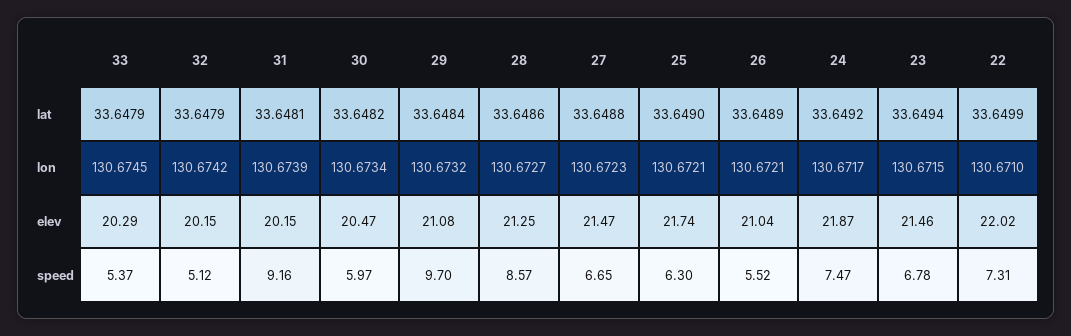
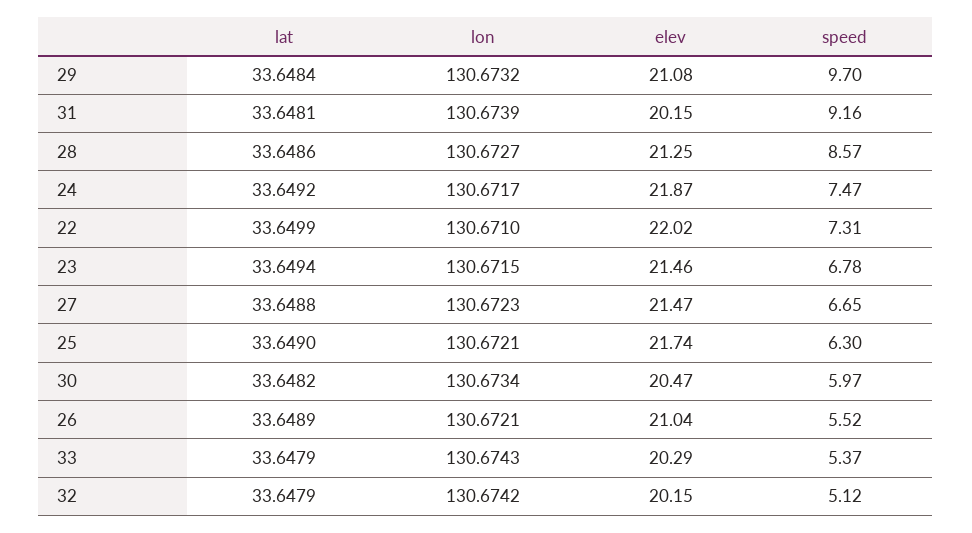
33, lon: 130.6745 -> 130.6743

